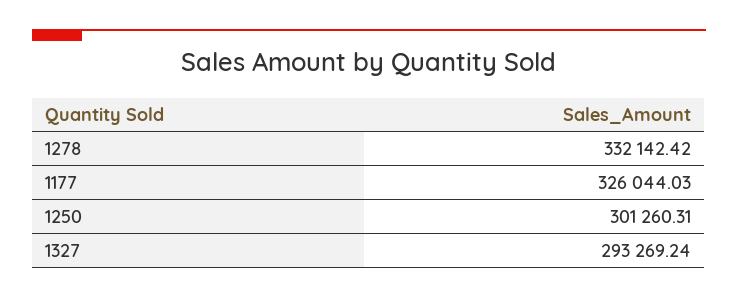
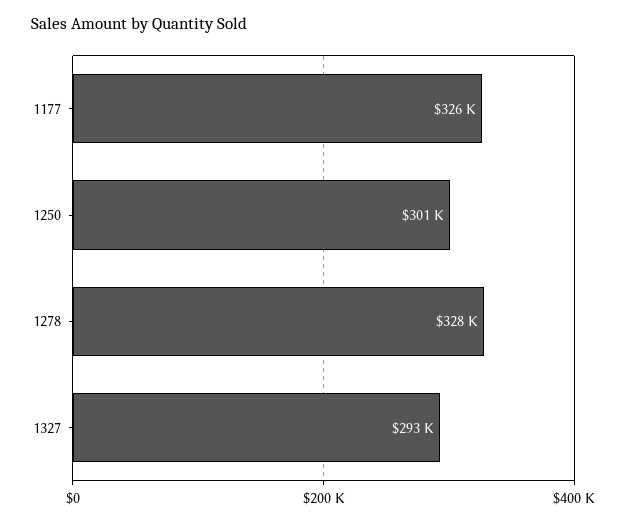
1278: 332142.42 -> 328000

